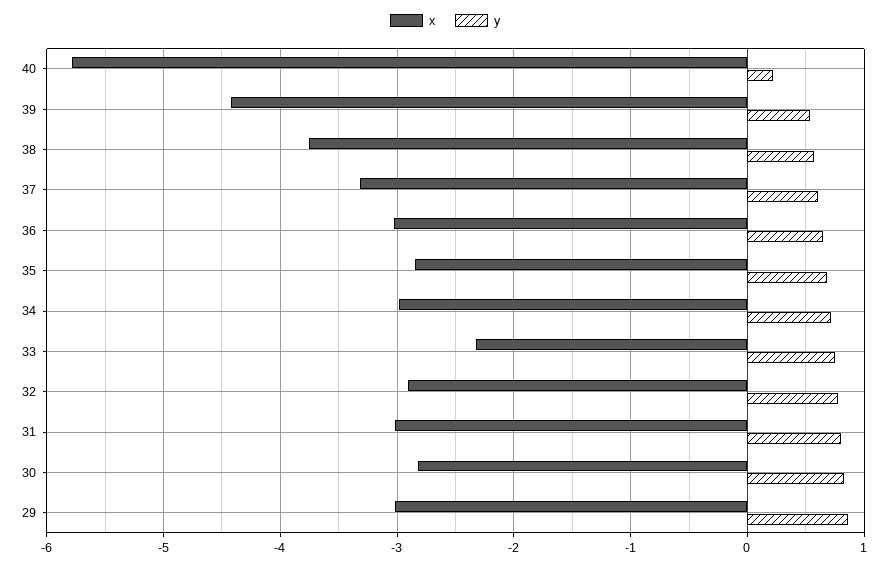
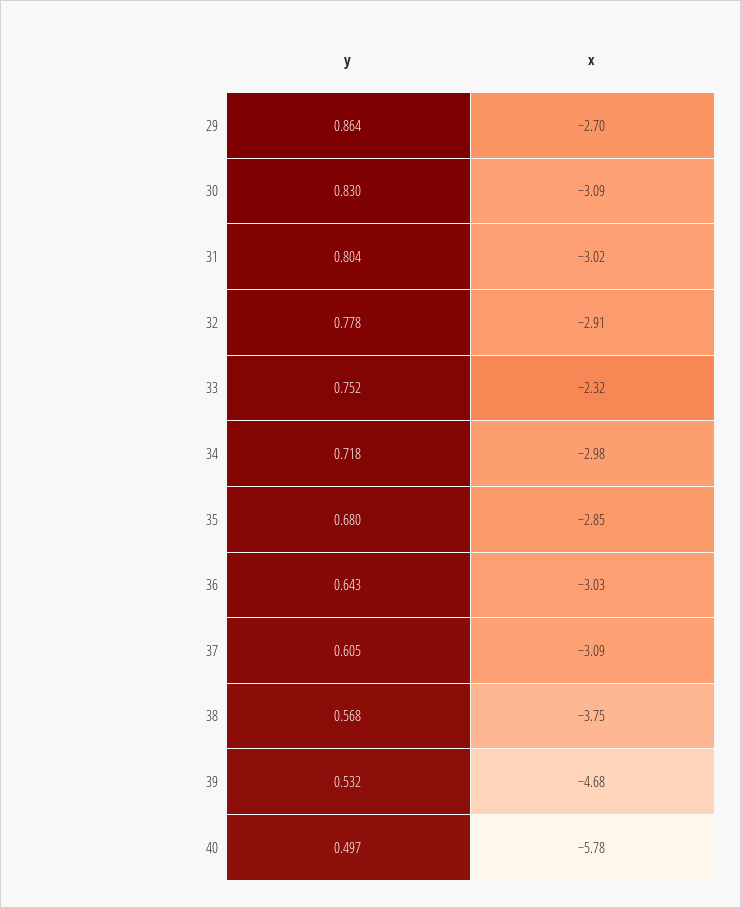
y, 40: 0.2 -> 0.497
x, 39: -4.4 -> -4.68
x, 37: -3.3 -> -3.09
x, 30: -2.8 -> -3.09
x, 29: -3 -> -2.7

